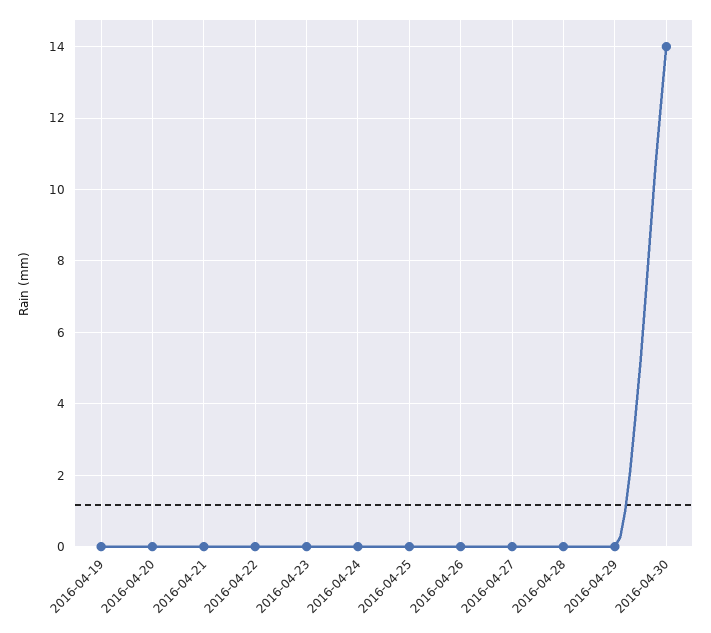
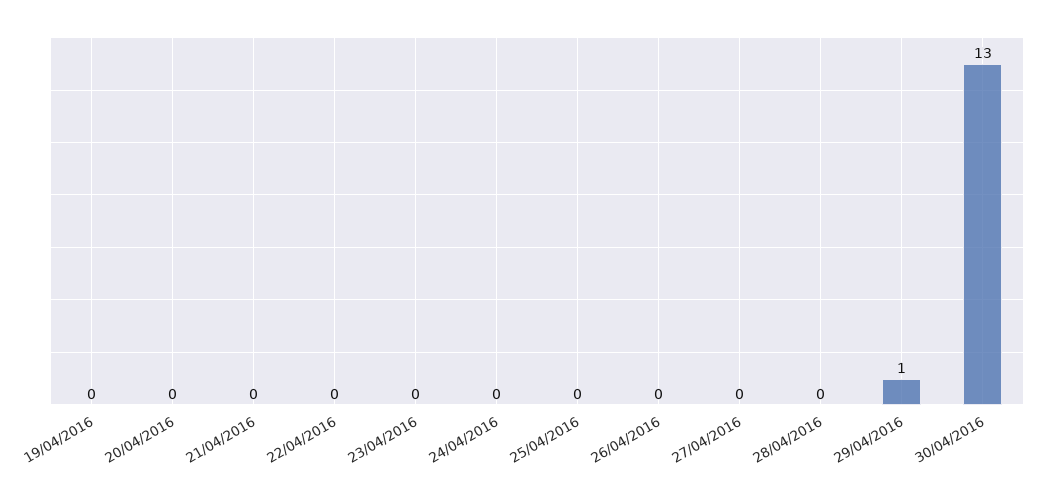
2016-04-29: 0 -> 1
2016-04-30: 14 -> 13

